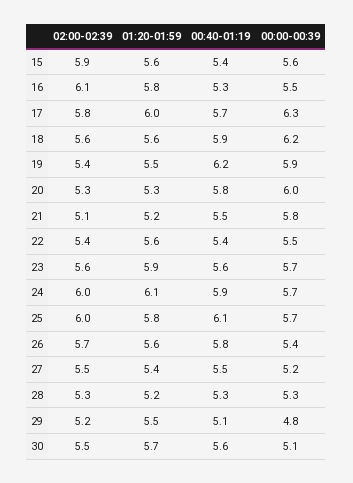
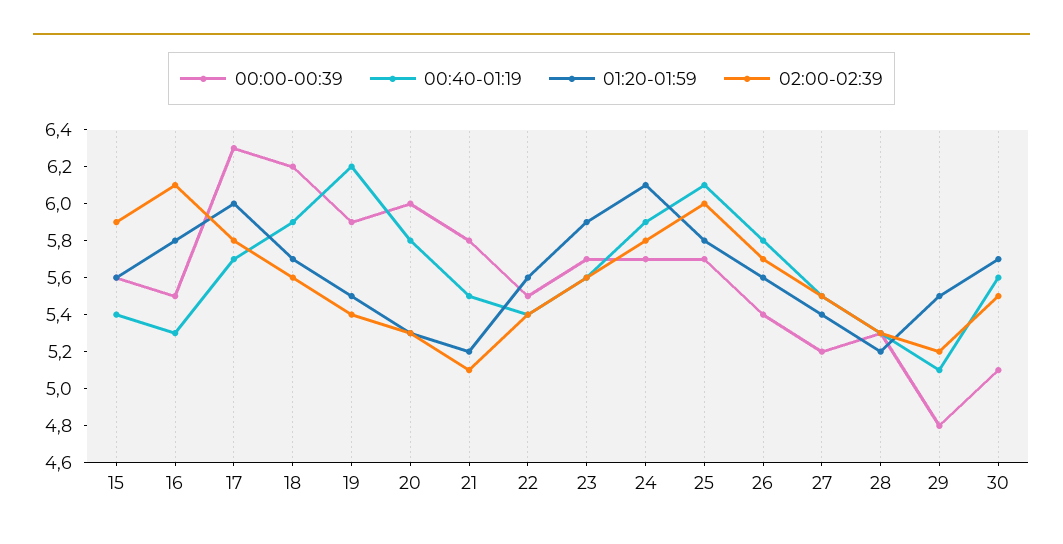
01:20-01:59, 18: 5.6 -> 5.7
02:00-02:39, 24: 6 -> 5.8

